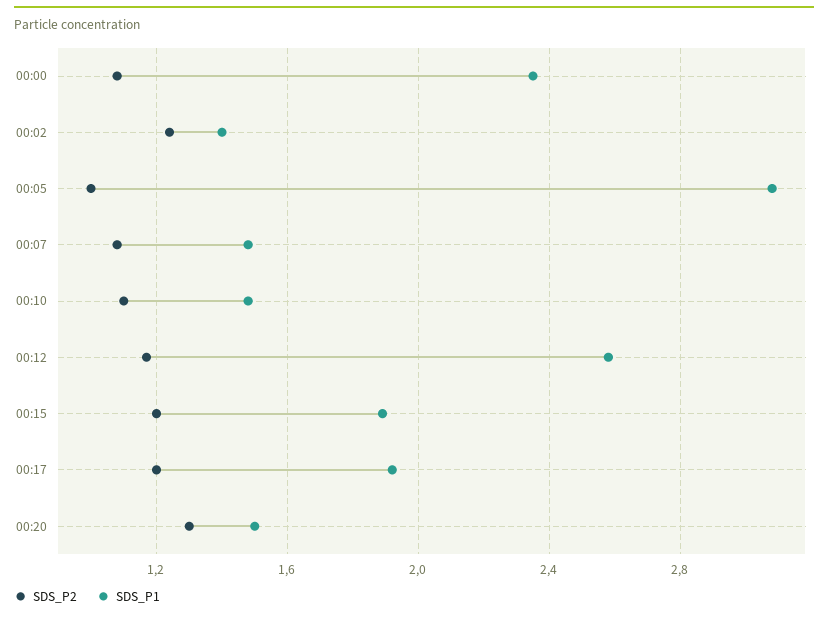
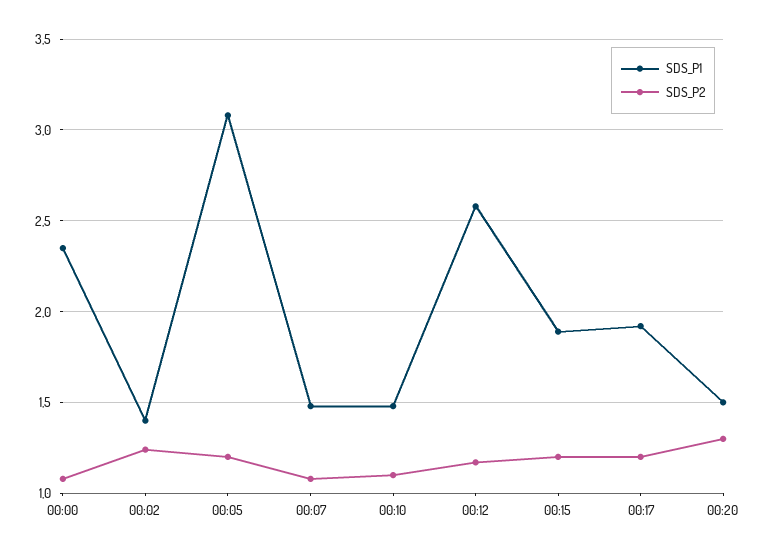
SDS_P2, 00:05: 1 -> 1.2

